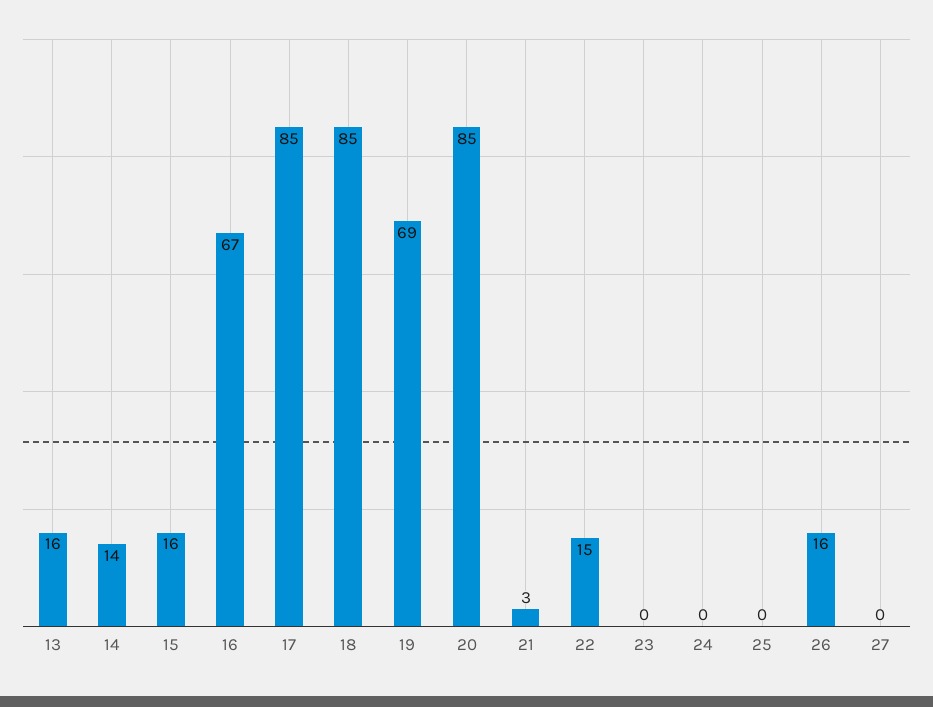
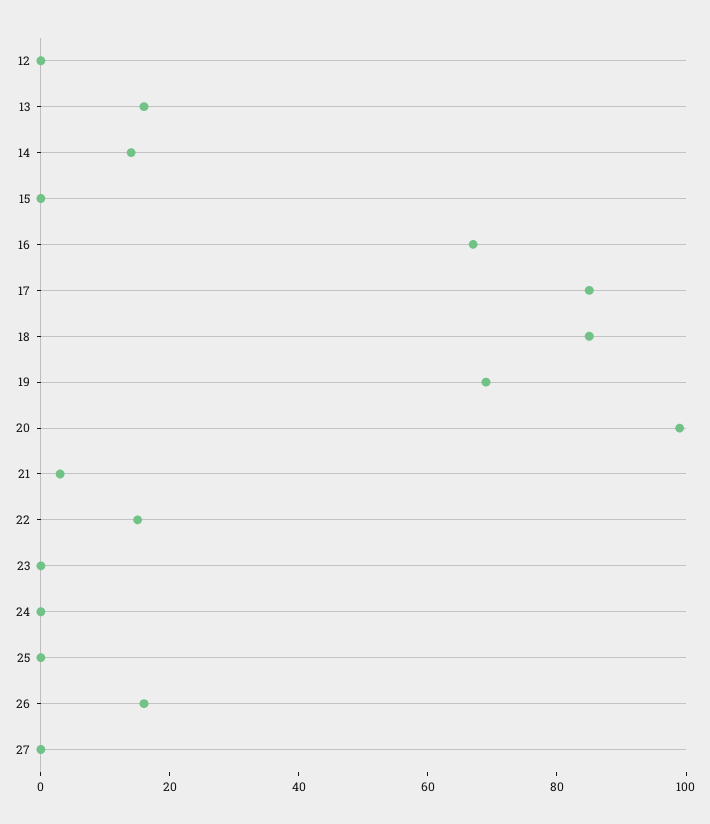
15: 16 -> 0
20: 85 -> 100
12: none -> 0

